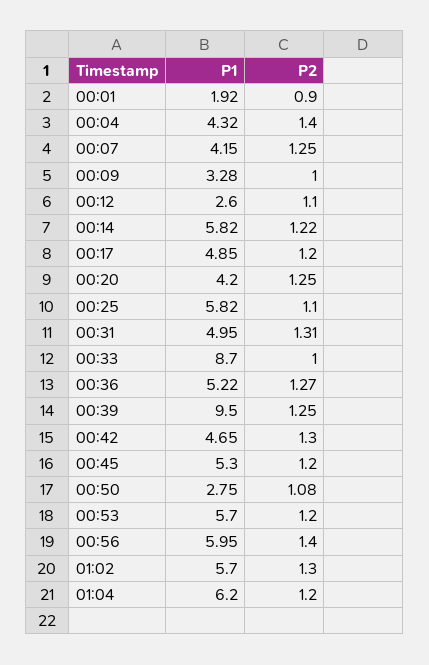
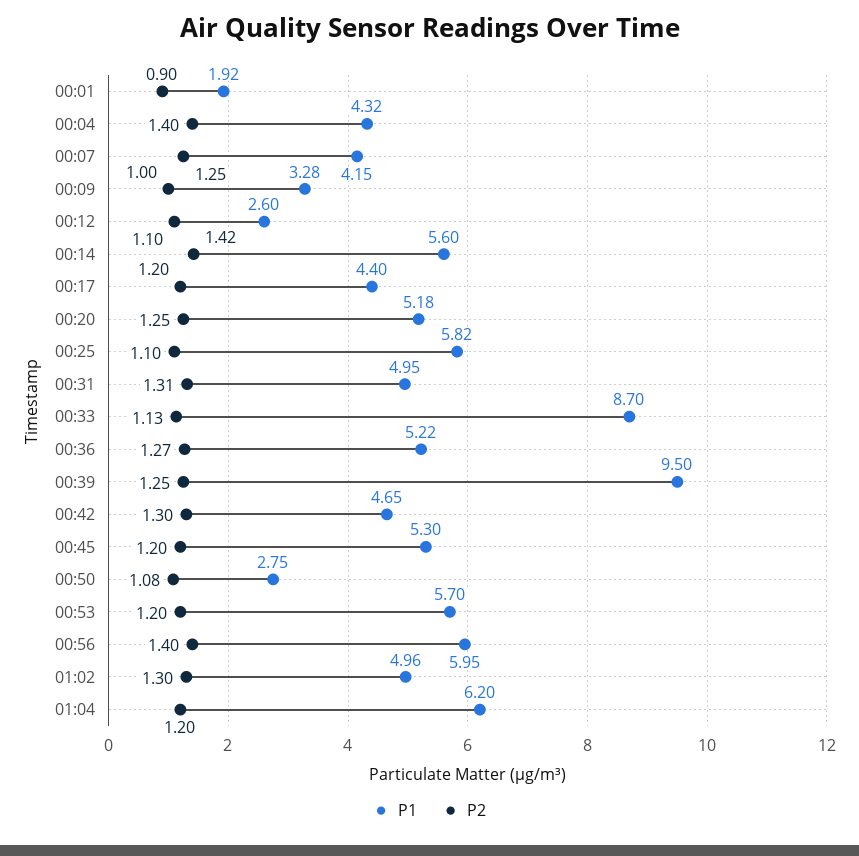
P1, 00:14: 5.82 -> 5.6
P2, 00:14: 1.22 -> 1.42
P1, 00:17: 4.85 -> 4.4
P1, 00:20: 4.2 -> 5.18
P2, 00:33: 1 -> 1.13
P1, 01:02: 5.7 -> 4.96

